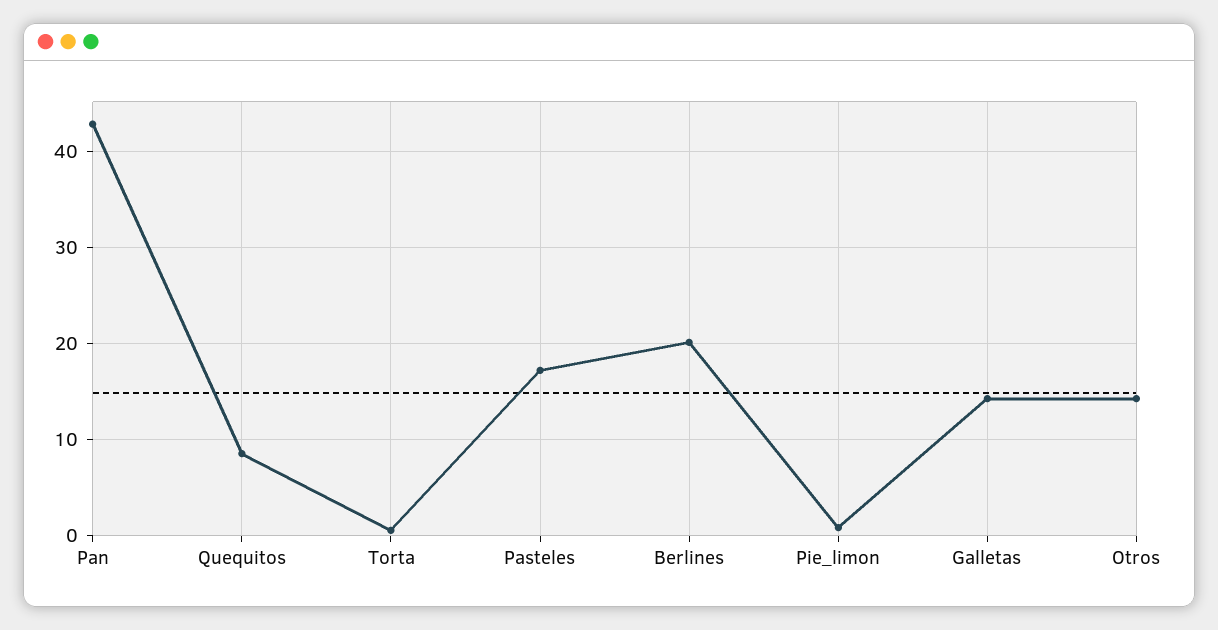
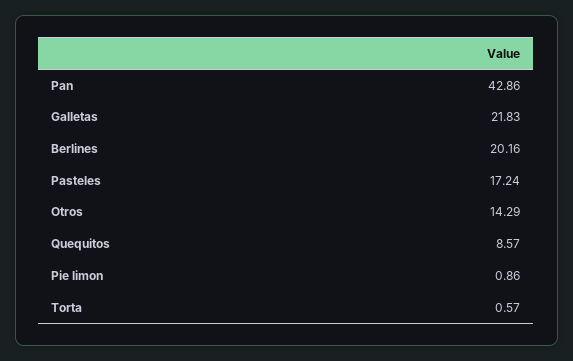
Galletas: 14 -> 21.83

